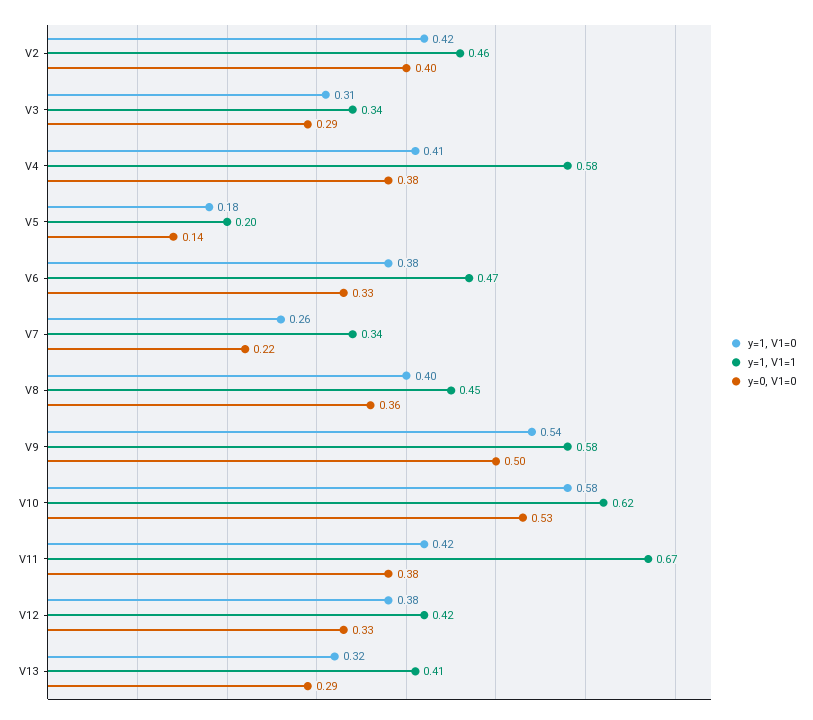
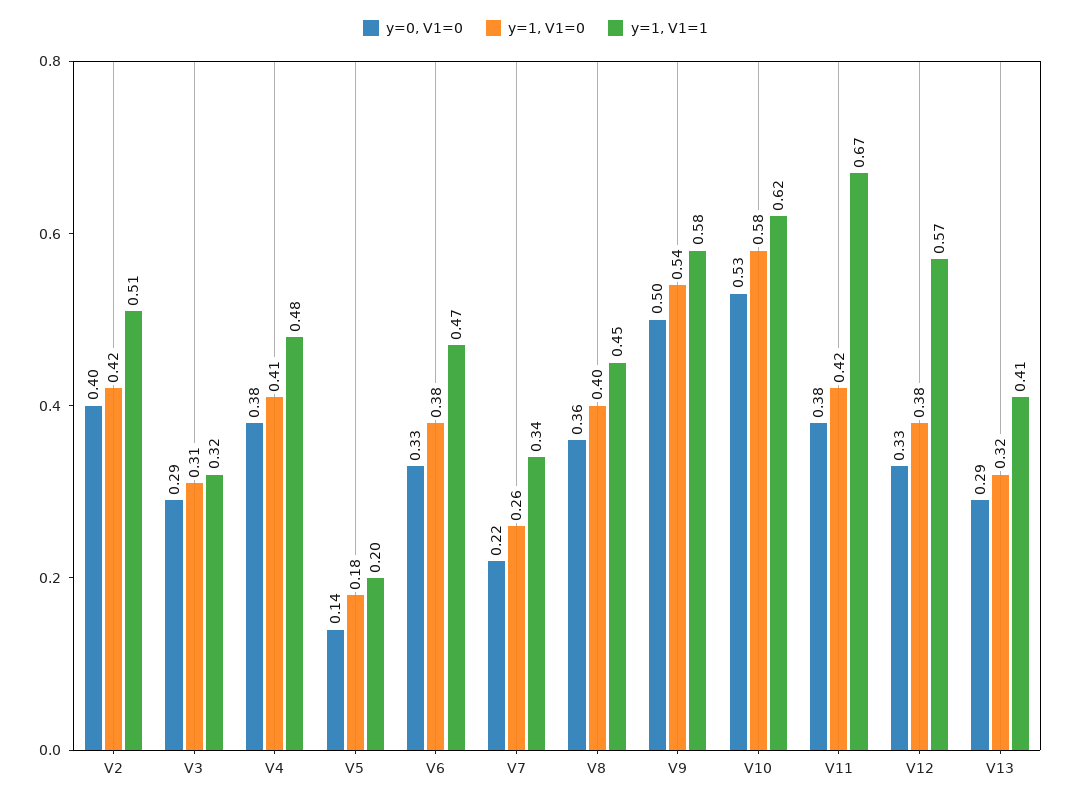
y=1, V1=1, V2: 0.46 -> 0.51
y=1, V1=1, V3: 0.34 -> 0.32
y=1, V1=1, V4: 0.58 -> 0.48
y=1, V1=1, V12: 0.42 -> 0.57

